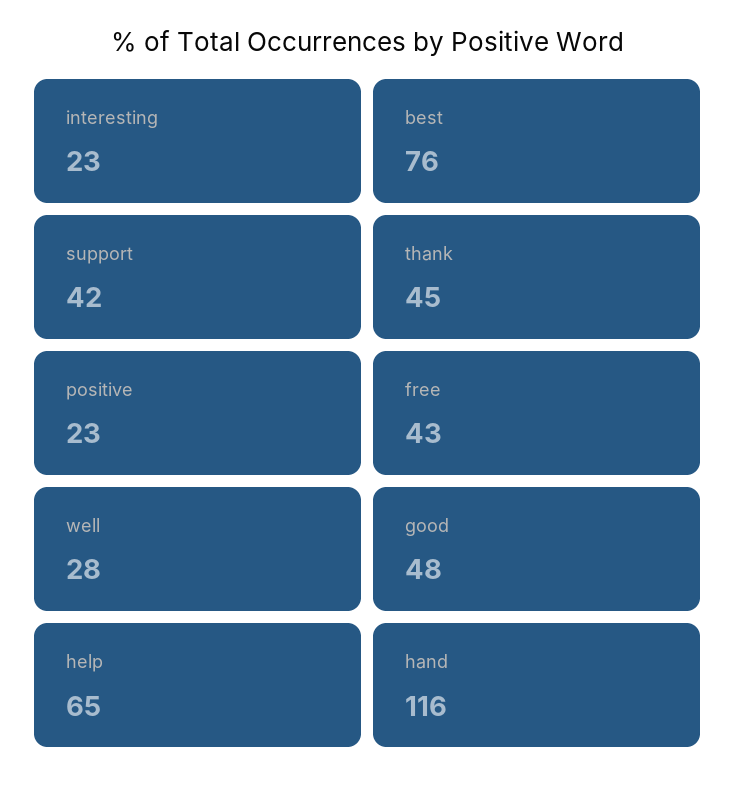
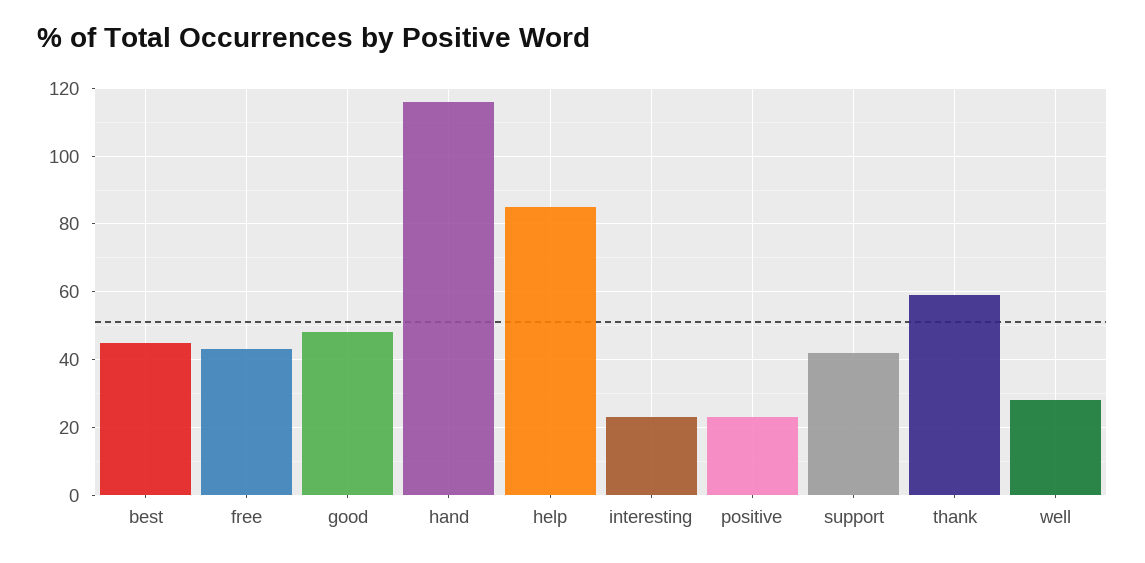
best: 76 -> 45
thank: 45 -> 60
help: 65 -> 85

